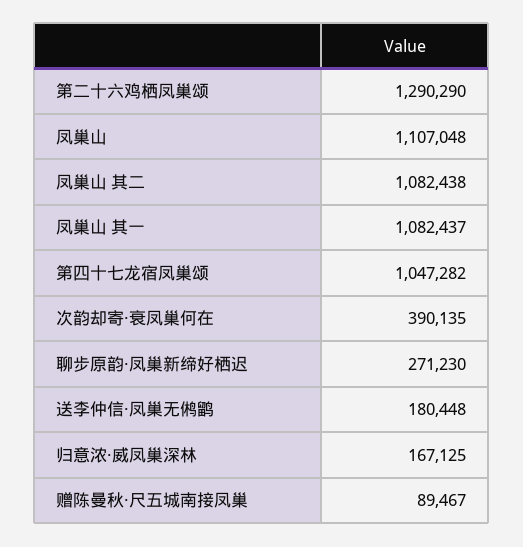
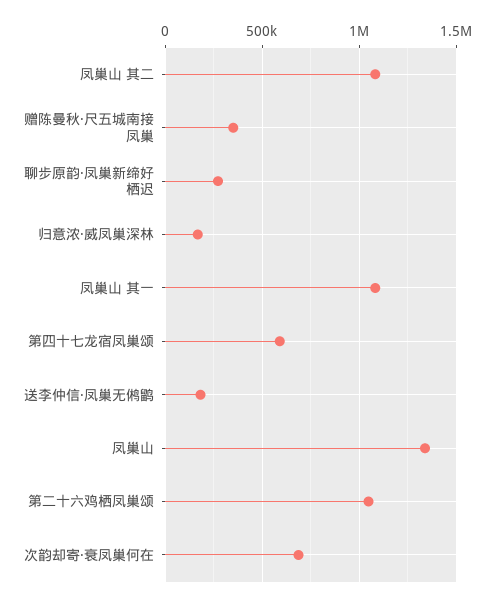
第二十六鸡栖凤巢颂: 1290290 -> 1050000
凤巢山: 1107048 -> 1350000
第四十七龙宿凤巢颂: 1047282 -> 600000
次韵却寄·衰凤巢何在: 390135 -> 700000
赠陈曼秋·尺五城南接凤巢: 89467 -> 350000

